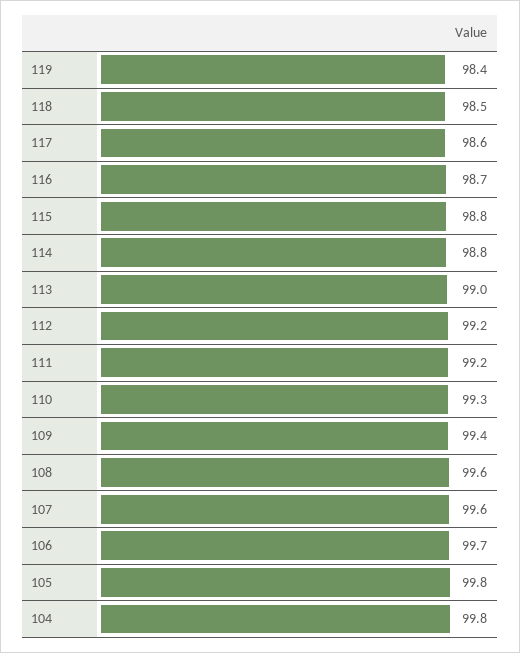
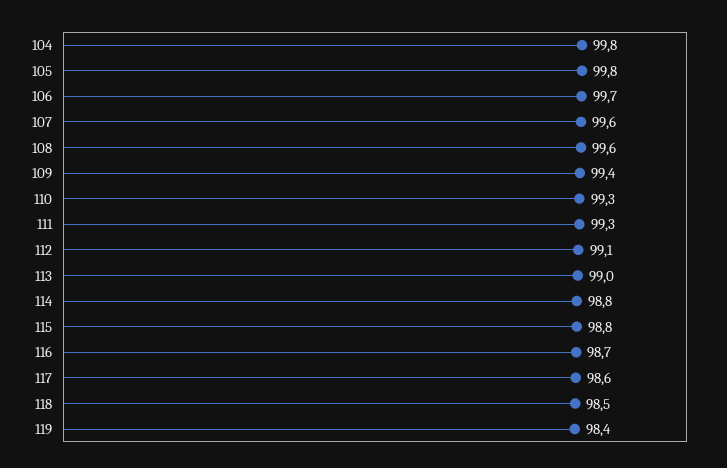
112: 99.2 -> 99.1
111: 99.2 -> 99.3

